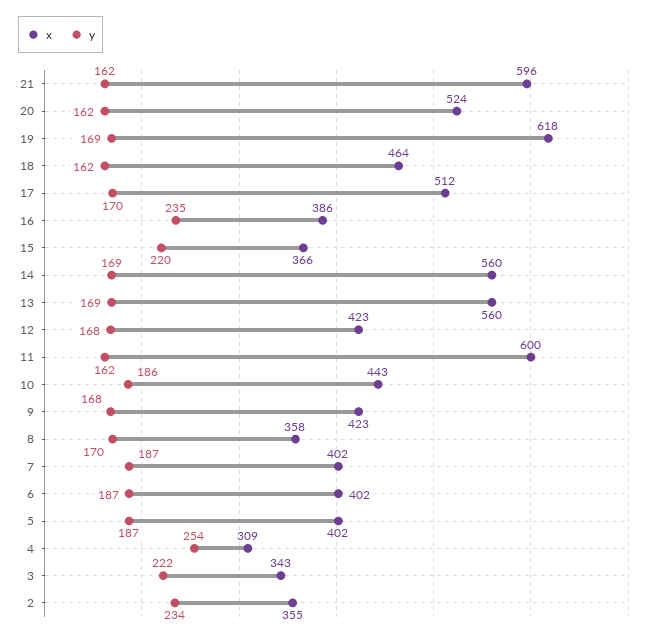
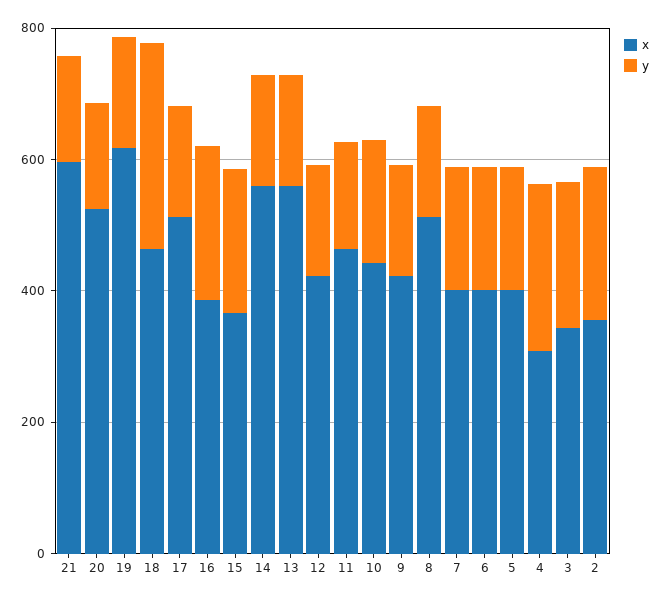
y, 18: 162 -> 300
x, 11: 600 -> 450
x, 8: 358 -> 500

